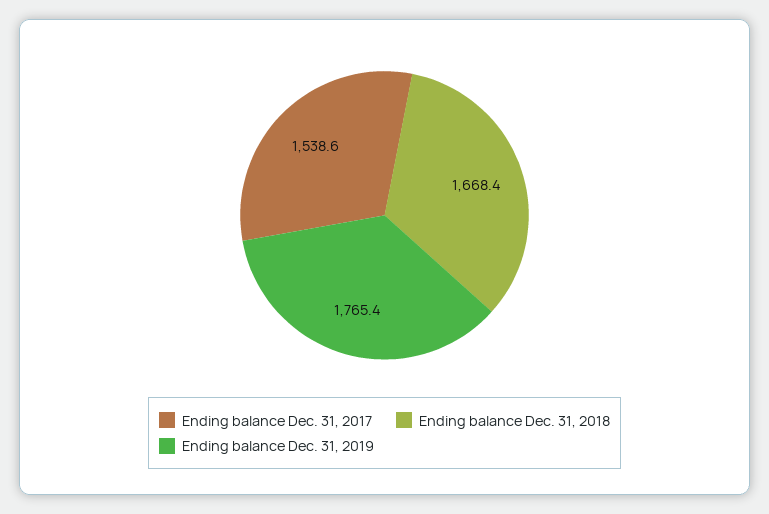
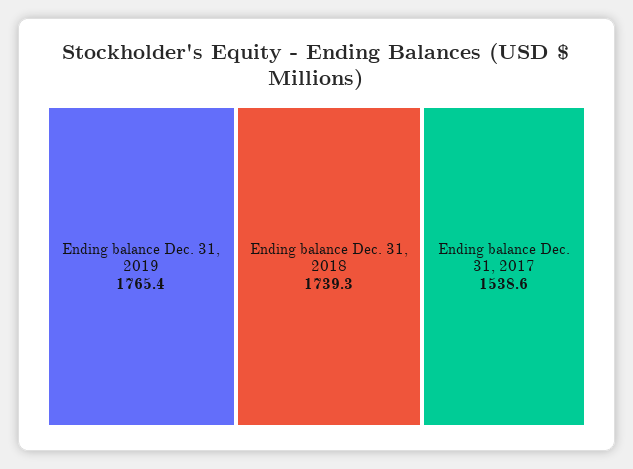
Ending balance Dec. 31, 2018: 1668.4 -> 1739.3

